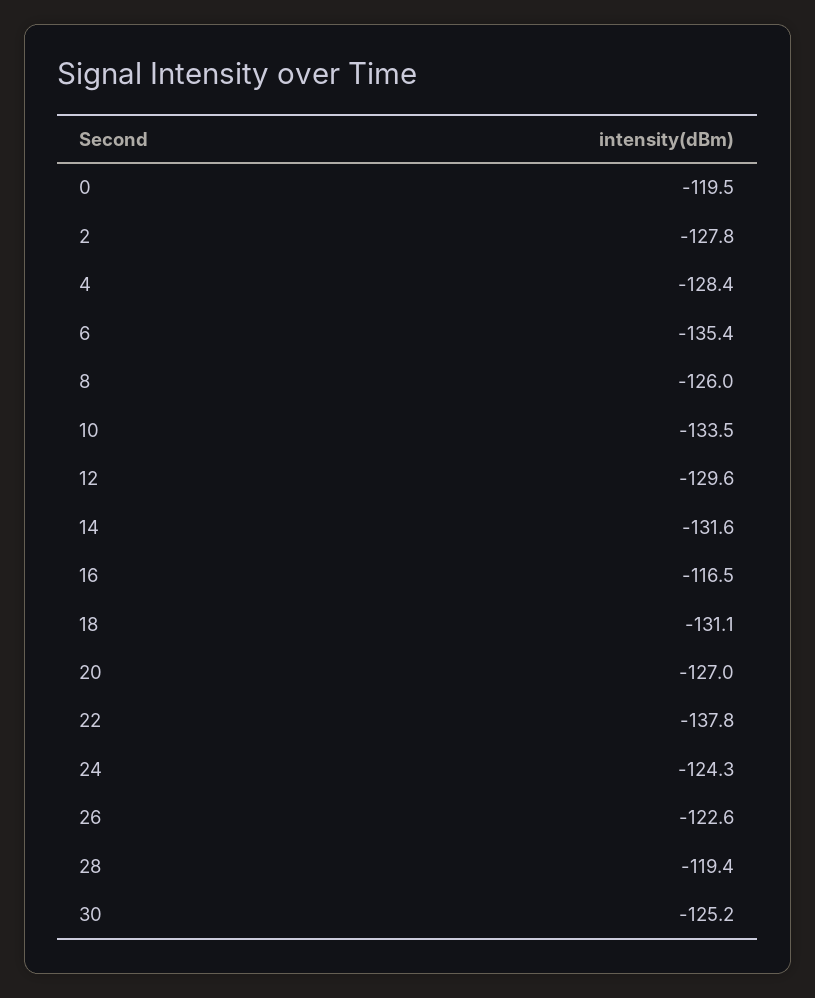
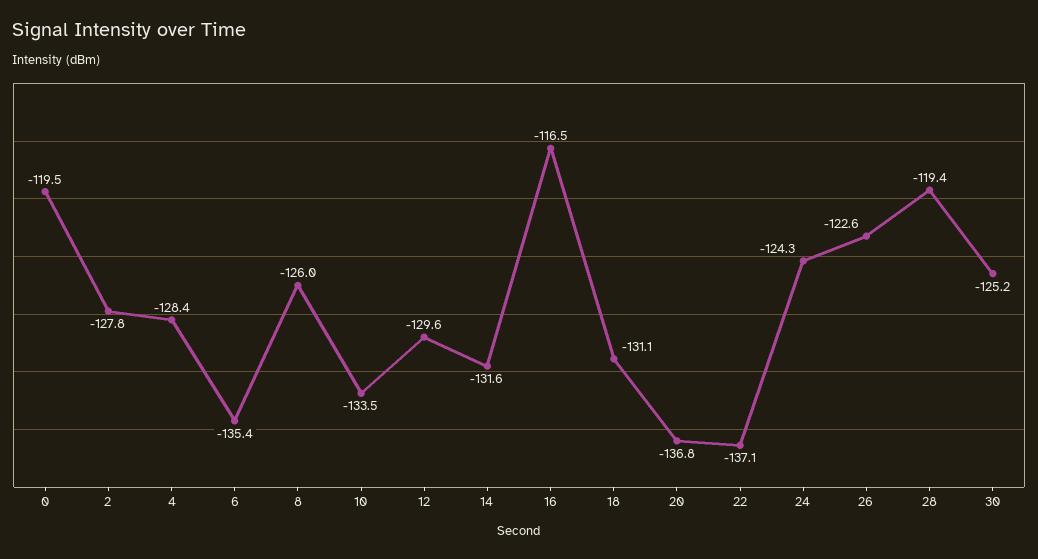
20: -127 -> -136.8
22: -137.8 -> -137.1

